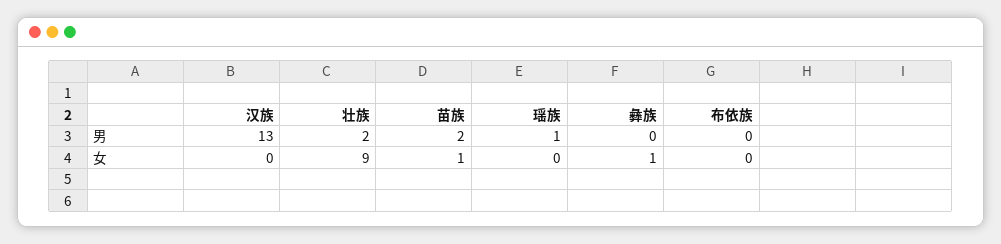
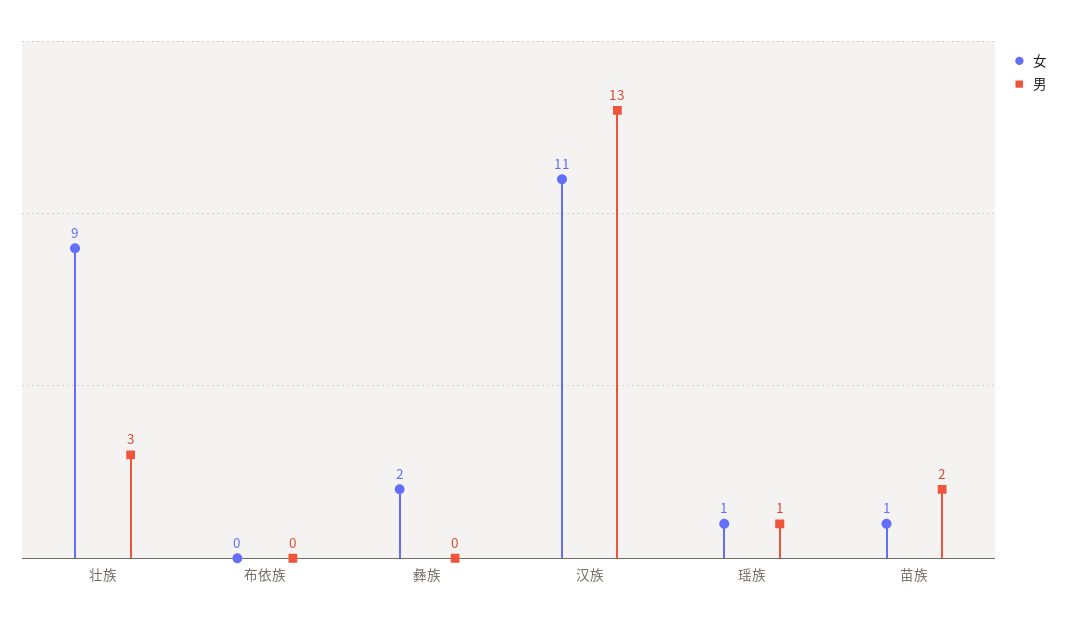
男, 壮族: 2 -> 3
女, 汉族: 0 -> 11
女, 瑶族: 0 -> 1
女, 彝族: 1 -> 2

